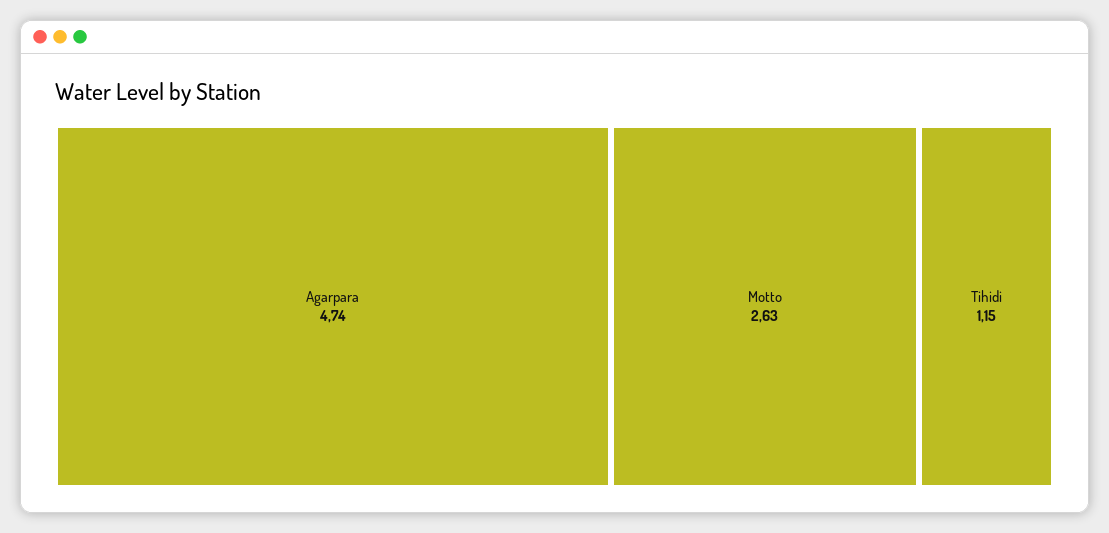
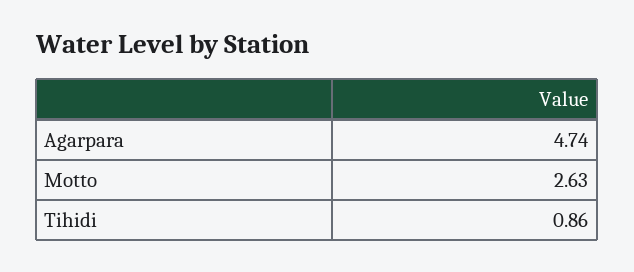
Tihidi: 1.15 -> 0.86

